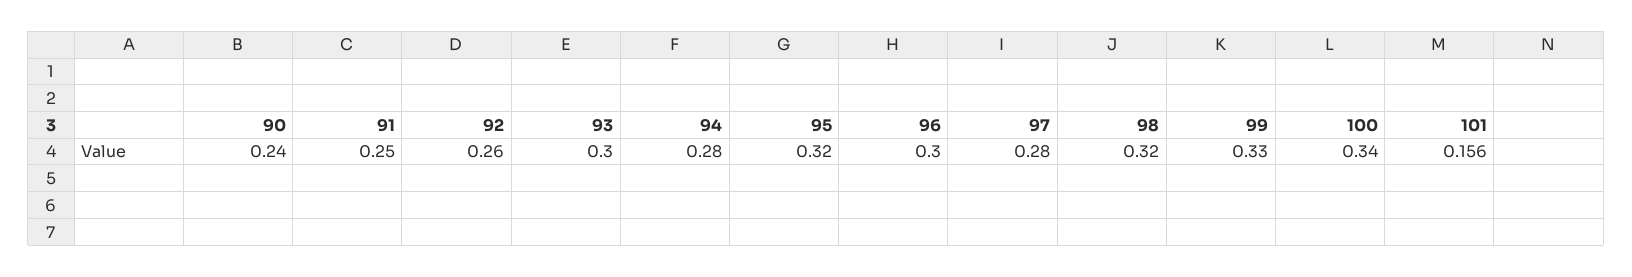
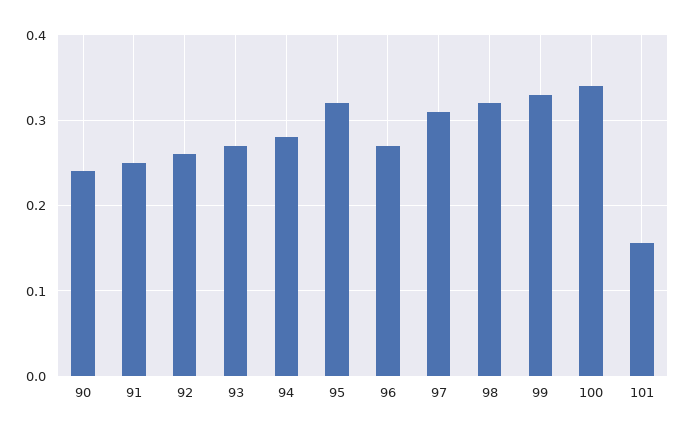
93: 0.3 -> 0.27
96: 0.3 -> 0.27
97: 0.28 -> 0.31

